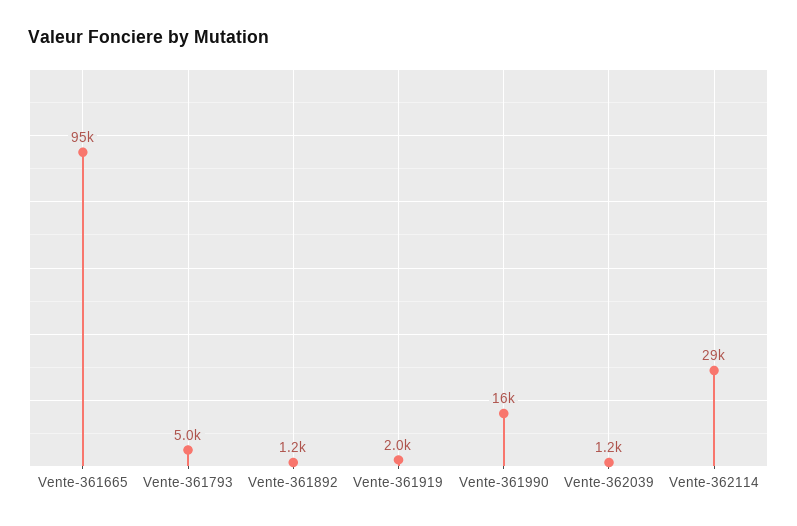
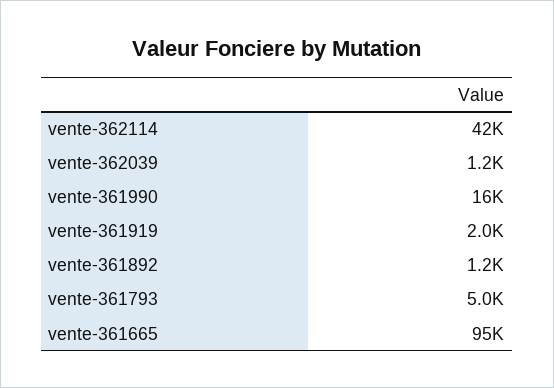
Vente-362114: 29000 -> 42000

